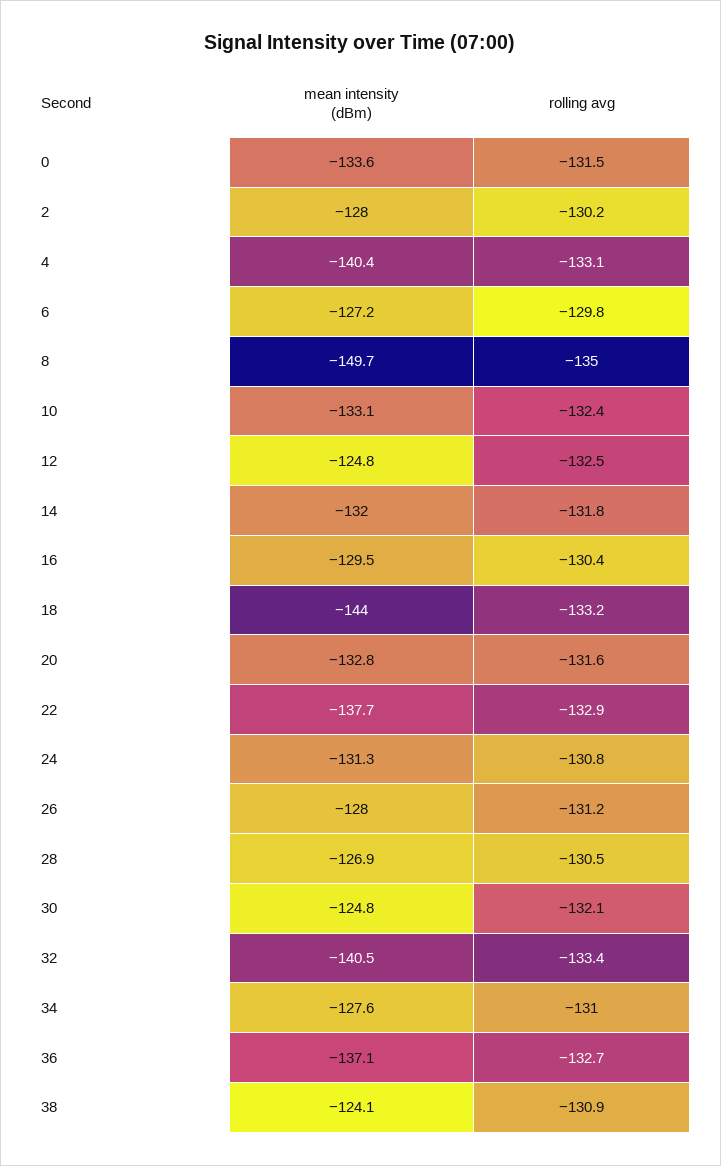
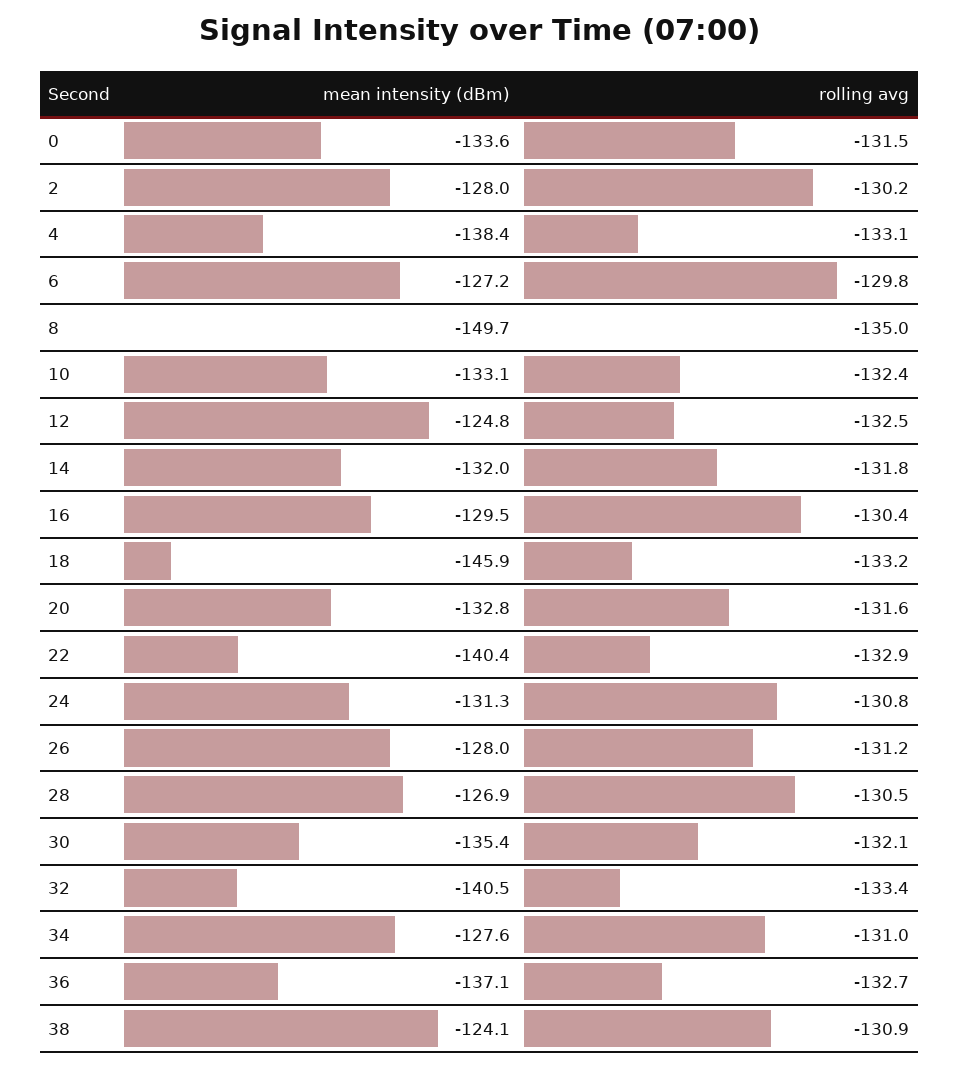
mean intensity (dBm), 4: -140.4 -> -138.4
mean intensity (dBm), 18: -144 -> -145.9
mean intensity (dBm), 22: -137.7 -> -140.4
mean intensity (dBm), 30: -124.8 -> -135.4

